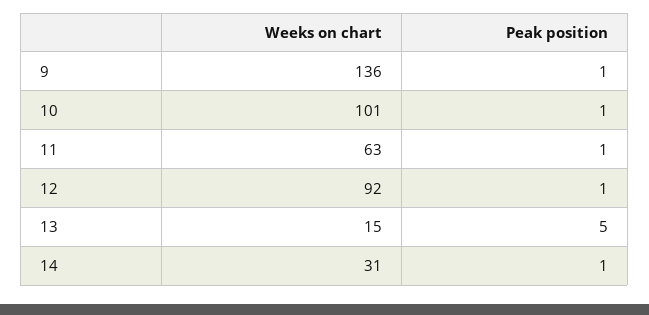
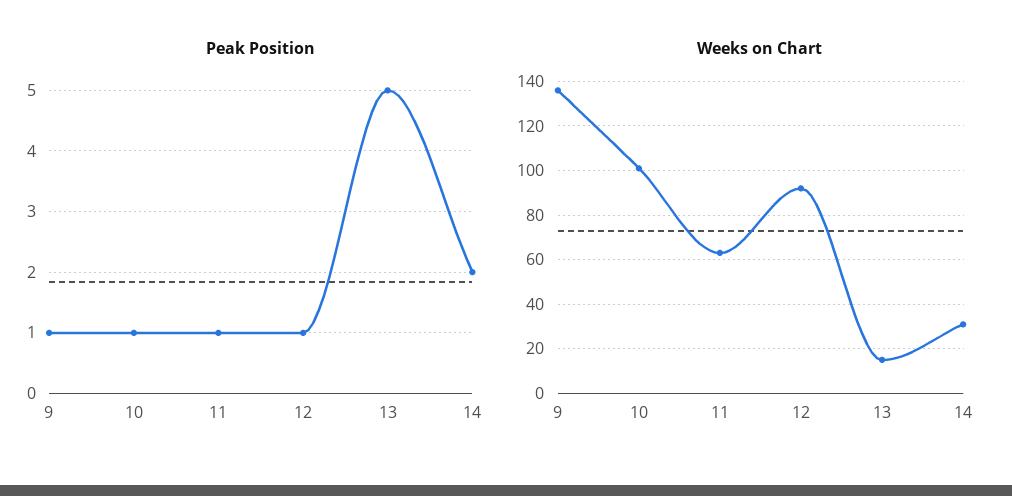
Peak position, 14: 1 -> 2

